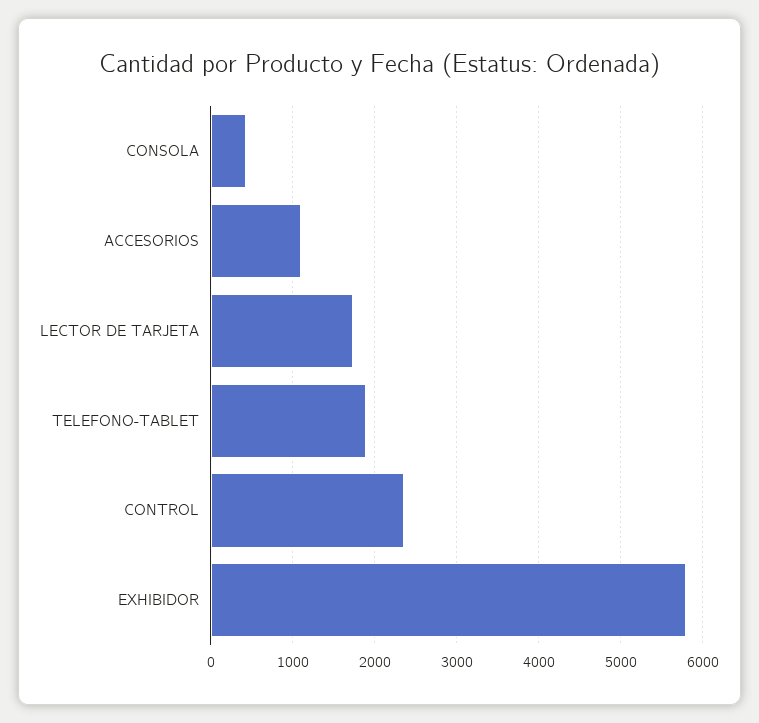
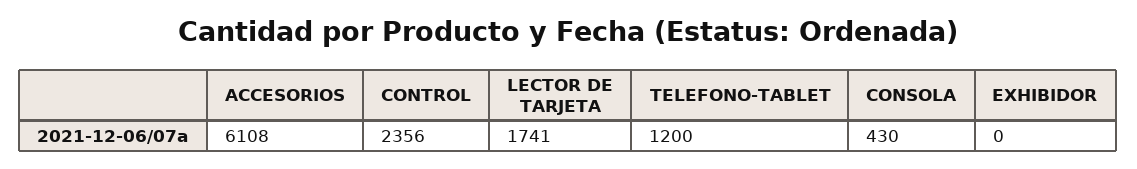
ACCESORIOS: 1100 -> 6108
TELEFONO-TABLET: 1900 -> 1200
EXHIBIDOR: 5800 -> 0

